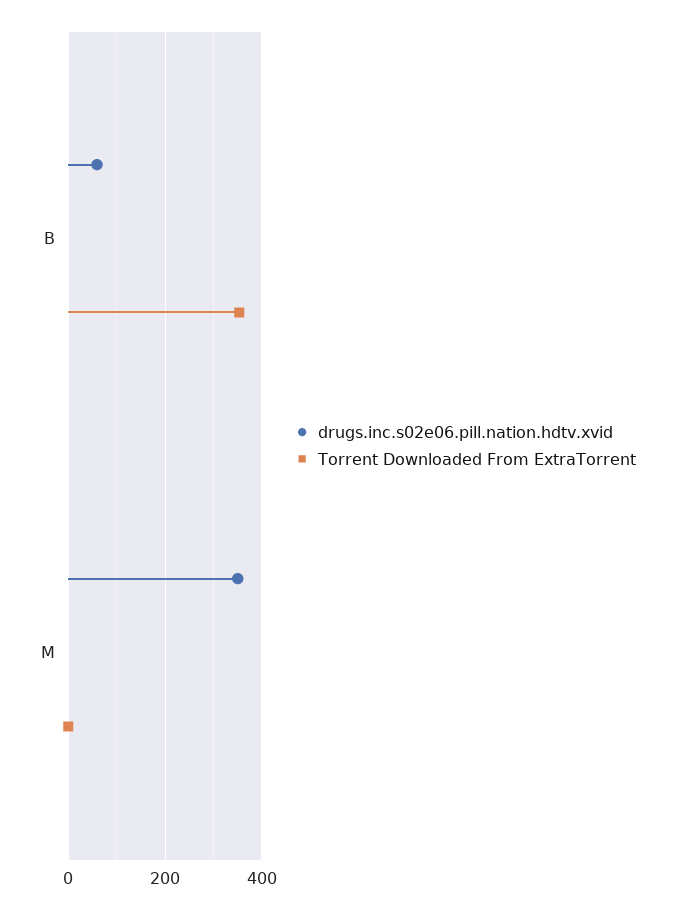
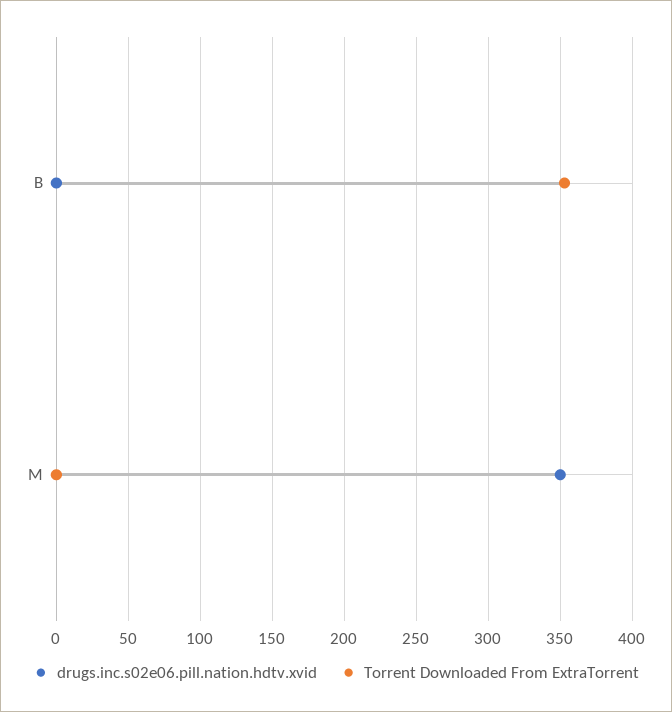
drugs.inc.s02e06.pill.nation.hdtv.xvid, B: 60 -> 0

